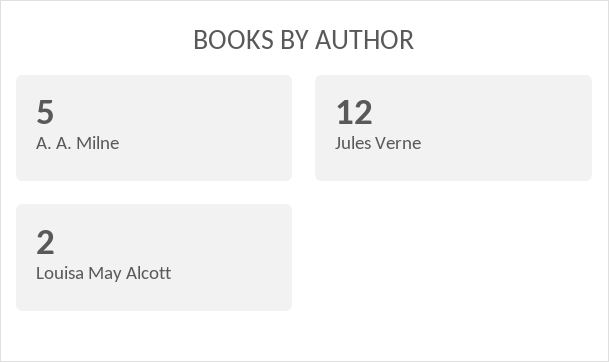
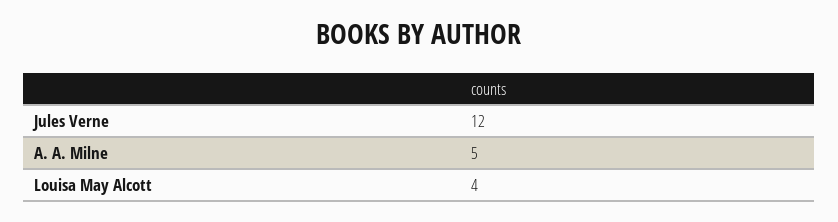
Louisa May Alcott: 2 -> 4

